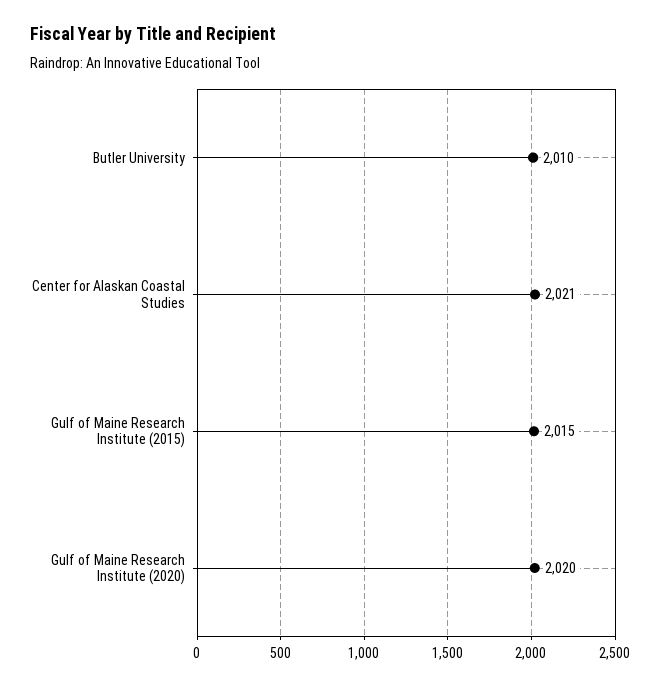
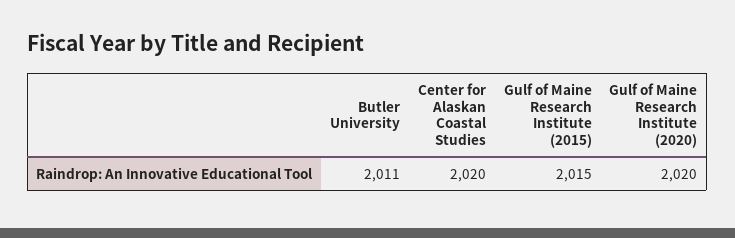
Butler University: 2010 -> 2011
Center for Alaskan Coastal Studies: 2021 -> 2020

